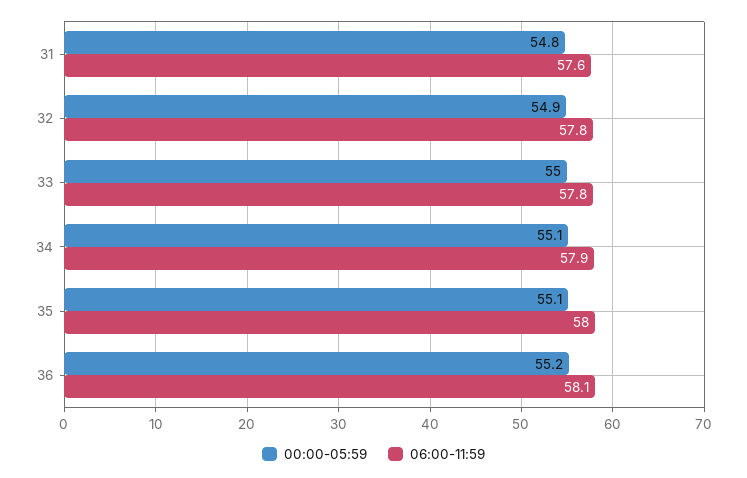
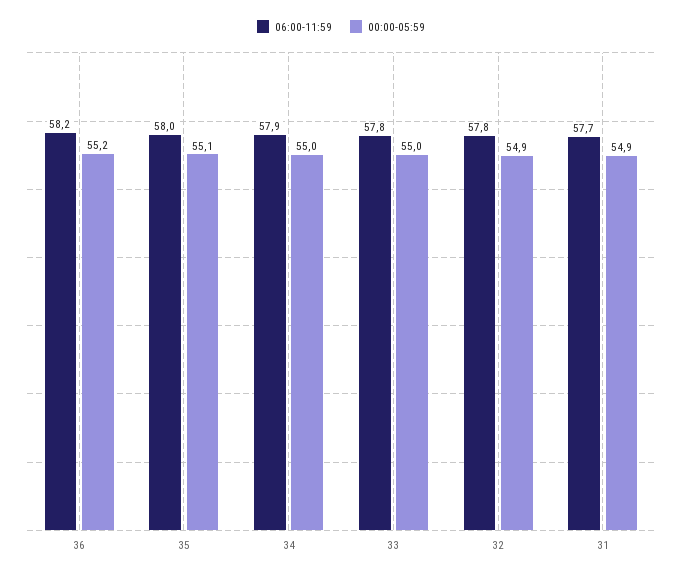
00:00-05:59, 31: 54.8 -> 54.9
06:00-11:59, 31: 57.6 -> 57.7
00:00-05:59, 34: 55.1 -> 55
06:00-11:59, 36: 58.1 -> 58.2

